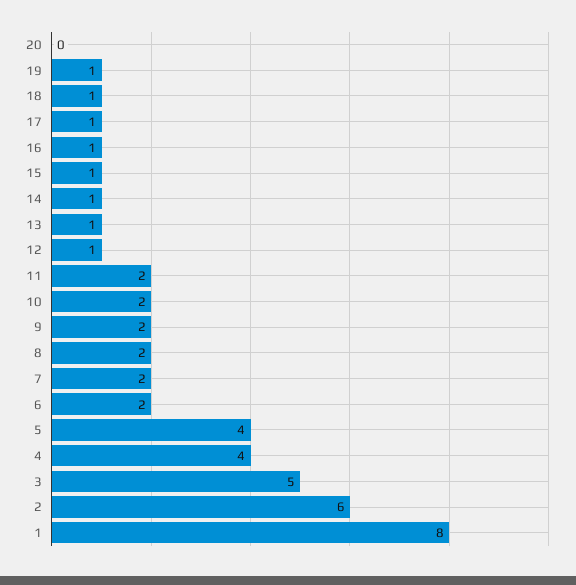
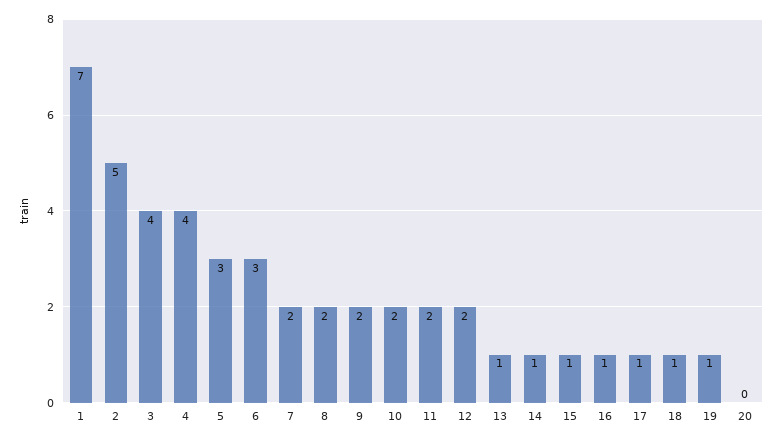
12: 1 -> 2
6: 2 -> 3
5: 4 -> 3
3: 5 -> 4
2: 6 -> 5
1: 8 -> 7

